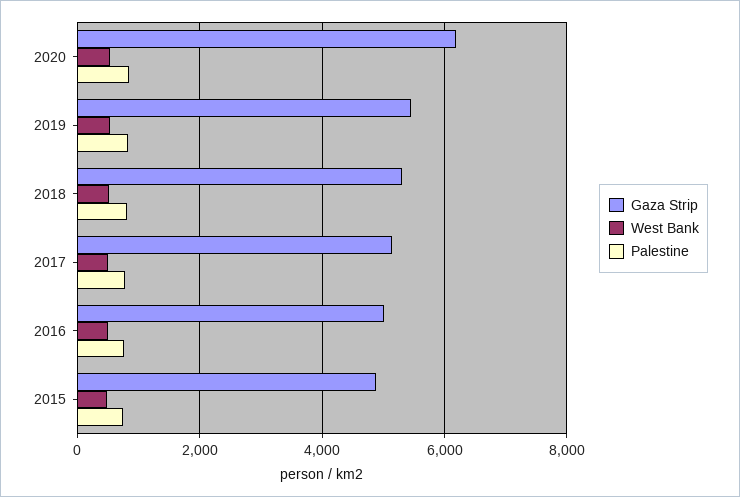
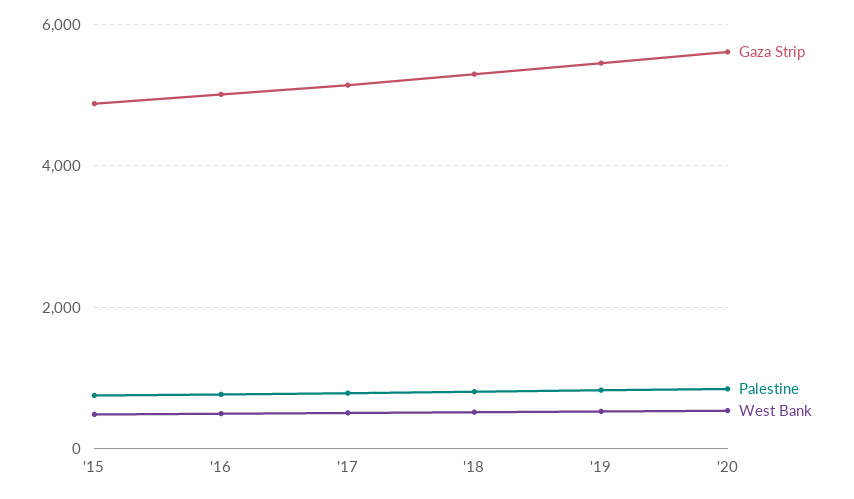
Gaza Strip, 2020: 6200 -> 5600

